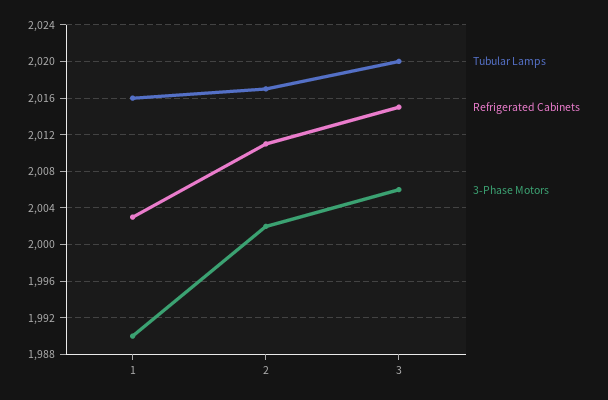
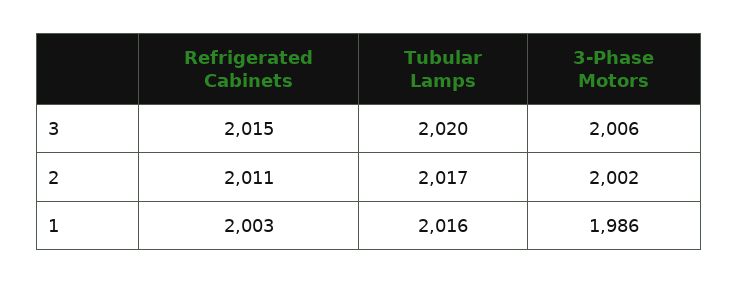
3-Phase Motors, 1: 1990 -> 1986

